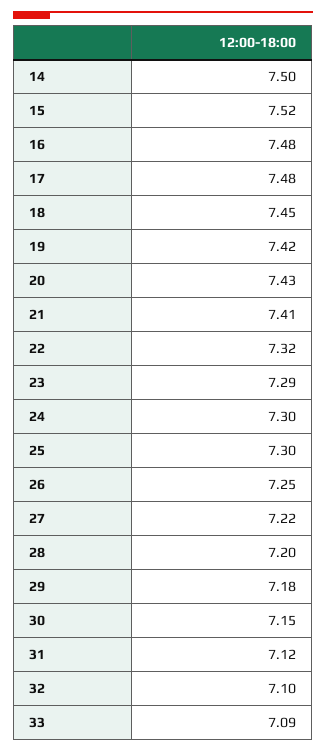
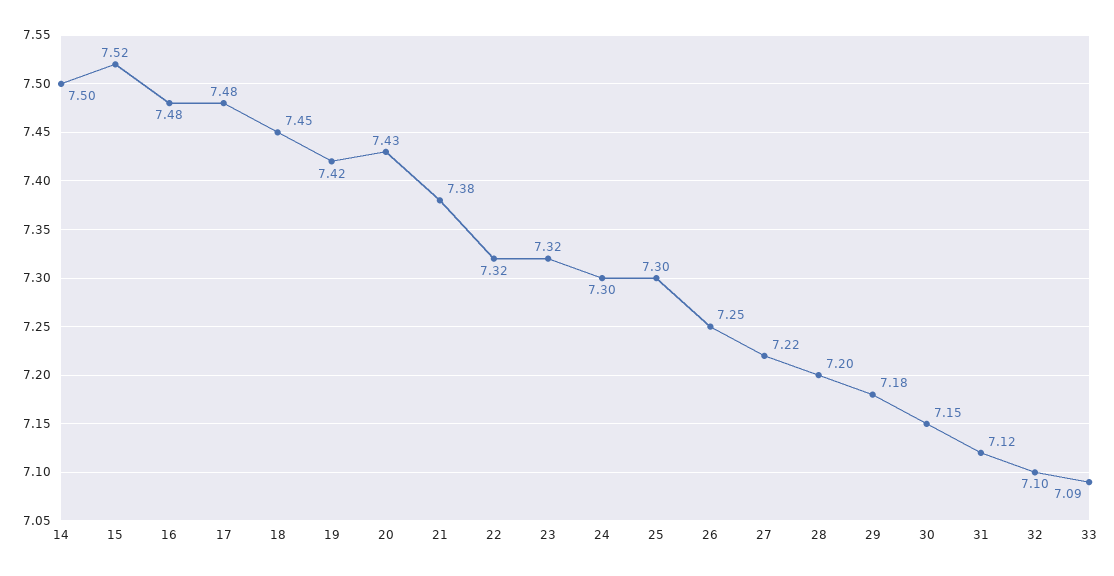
21: 7.41 -> 7.38
23: 7.29 -> 7.32

